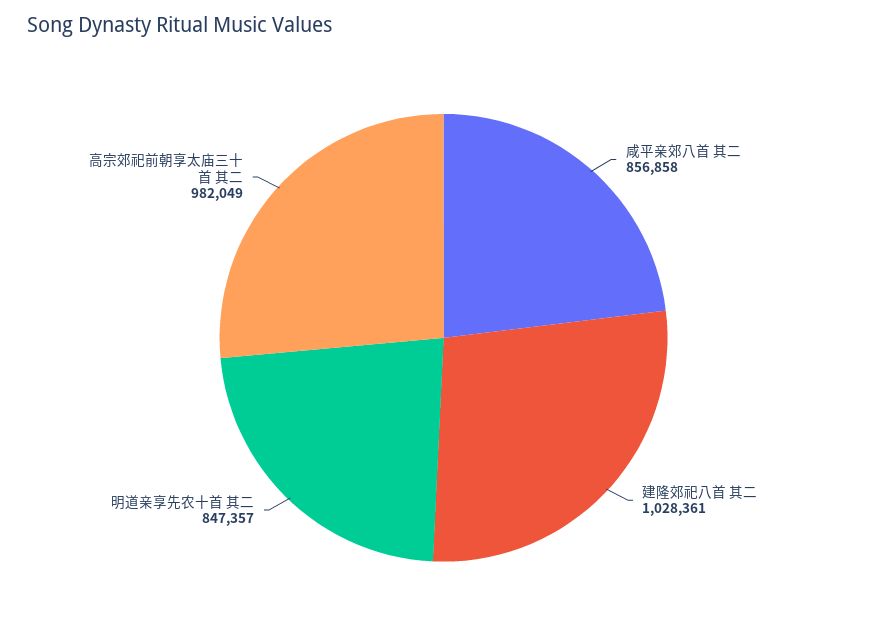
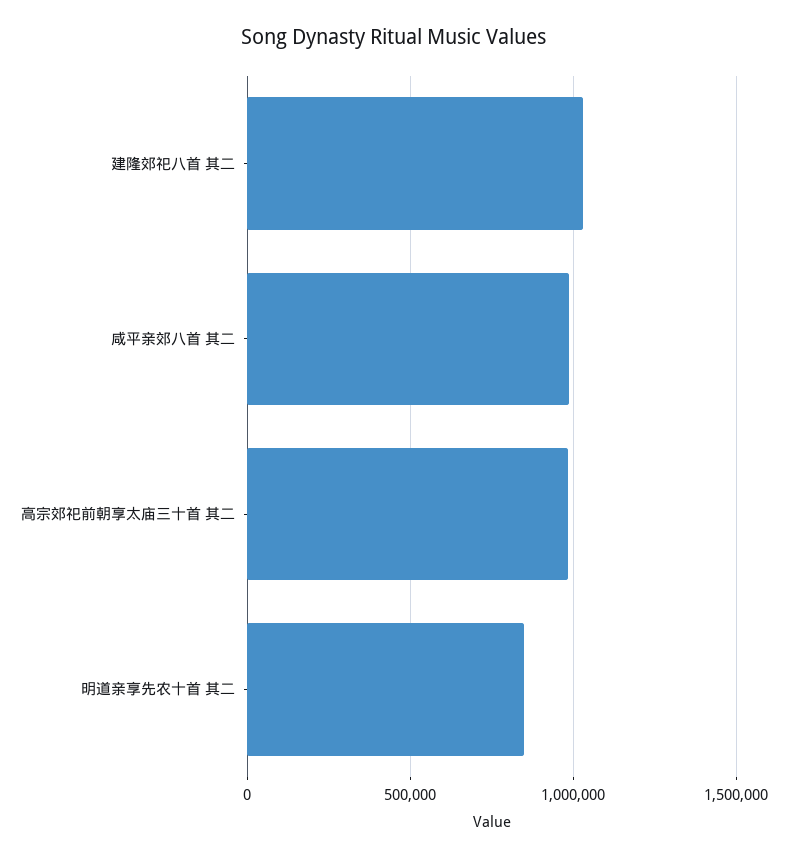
咸平亲郊八首 其二: 856858 -> 1000000

